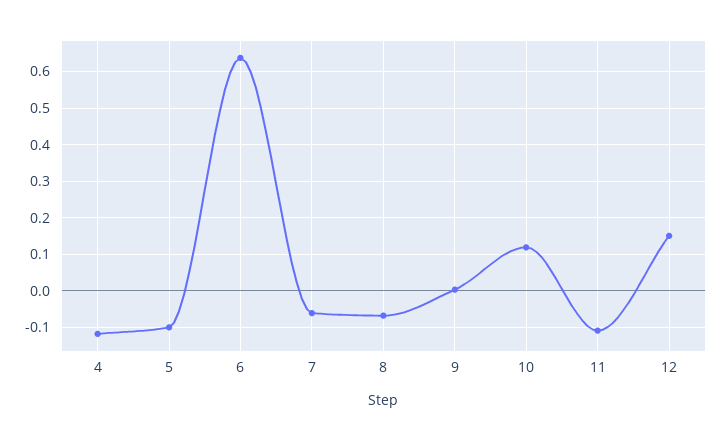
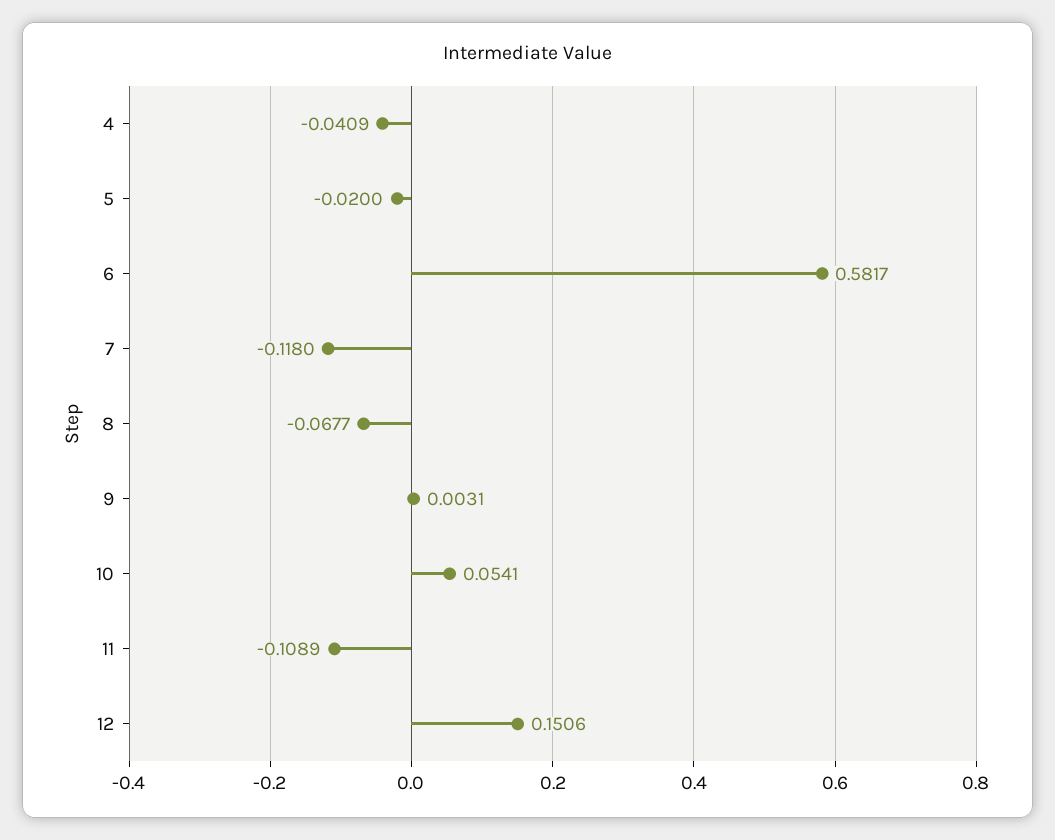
4: -0.12 -> -0.0409
5: -0.1 -> -0.02
6: 0.64 -> 0.5817
7: -0.06 -> -0.118
10: 0.12 -> 0.0541

